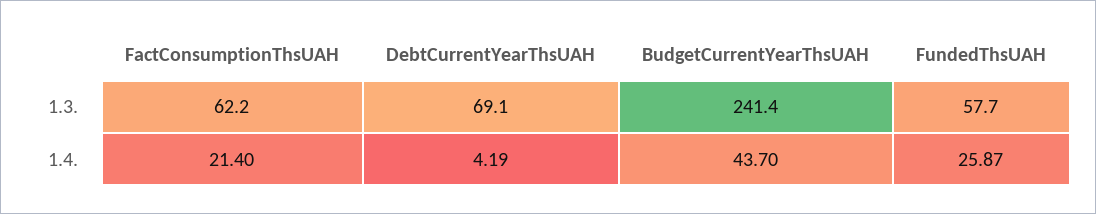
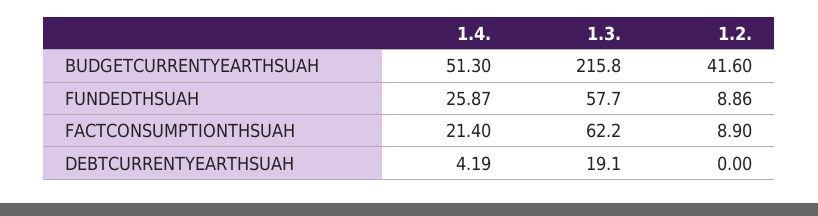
DebtCurrentYearThsUAH, 1.3.: 69.1 -> 19.1
BudgetCurrentYearThsUAH, 1.3.: 241.4 -> 215.8
BudgetCurrentYearThsUAH, 1.4.: 43.7 -> 51.3
BudgetCurrentYearThsUAH, 1.2.: none -> 41.6
FundedThsUAH, 1.2.: none -> 8.86
FactConsumptionThsUAH, 1.2.: none -> 8.9
DebtCurrentYearThsUAH, 1.2.: none -> 0

